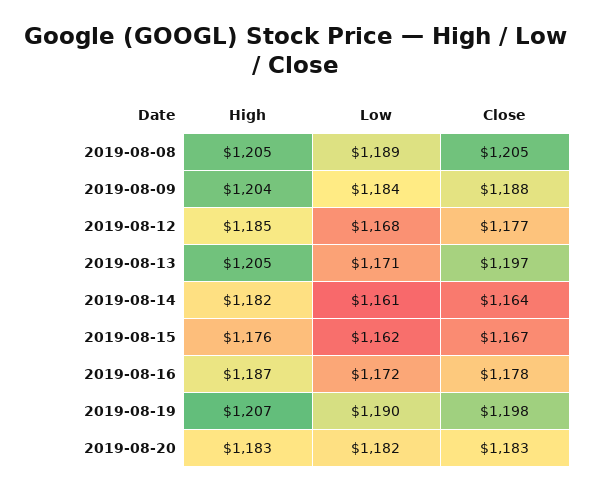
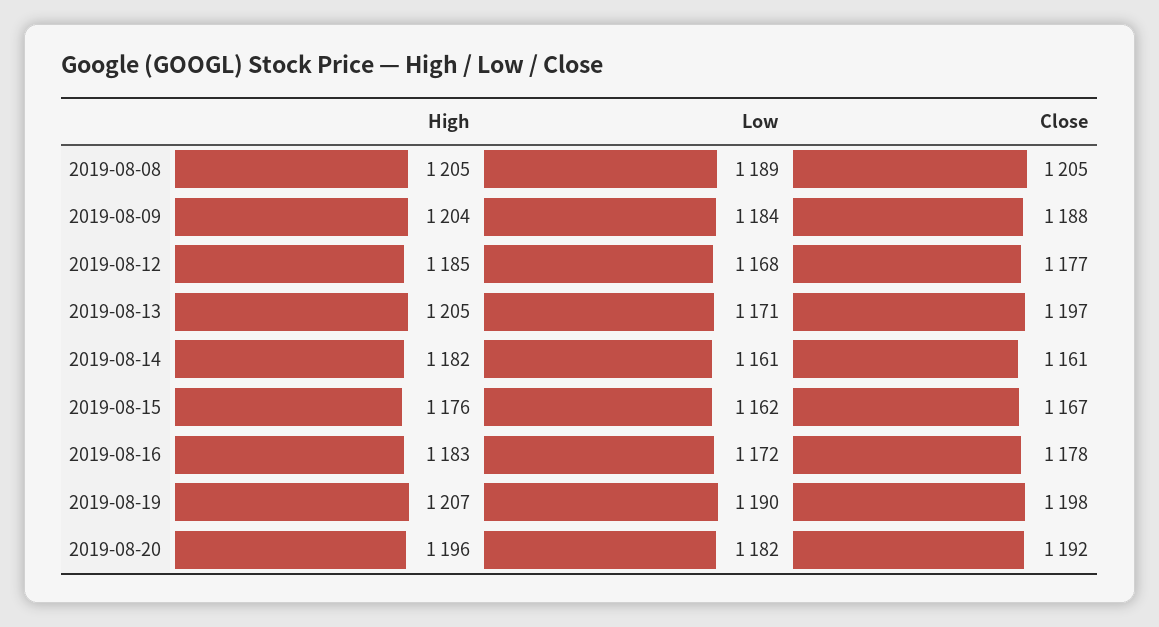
Close, 2019-08-14: 1164 -> 1161
High, 2019-08-16: 1187 -> 1183
High, 2019-08-20: 1183 -> 1196
Close, 2019-08-20: 1183 -> 1192

